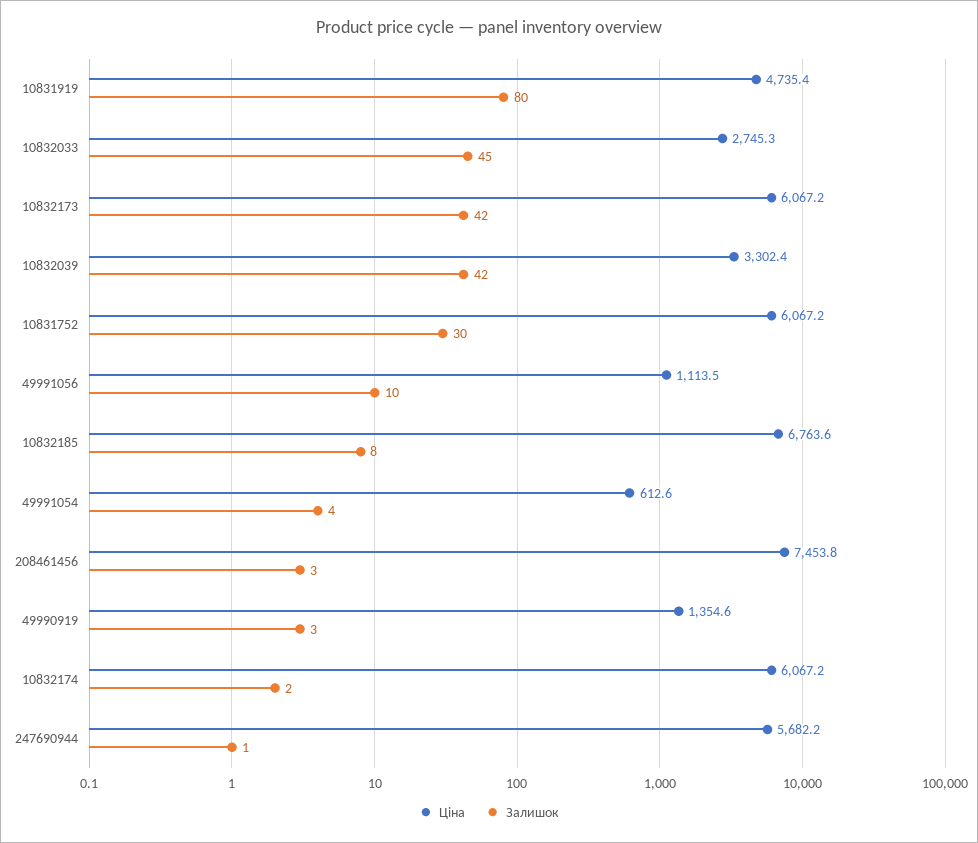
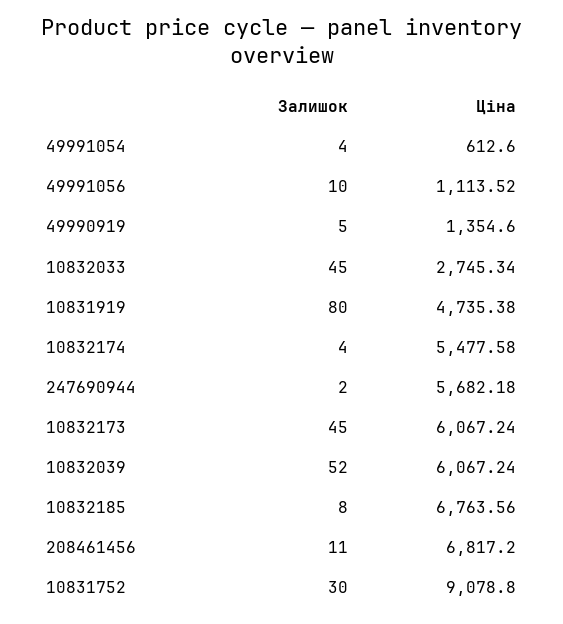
Залишок, 10832173: 42 -> 45
Ціна, 10832039: 3302.4 -> 6067.24
Залишок, 10832039: 42 -> 52
Ціна, 10831752: 6067.2 -> 9078.8
Ціна, 208461456: 7453.8 -> 6817.2
Залишок, 208461456: 3 -> 11
Залишок, 49990919: 3 -> 5
Ціна, 10832174: 6067.2 -> 5477.58
Залишок, 10832174: 2 -> 4
Залишок, 247690944: 1 -> 2

